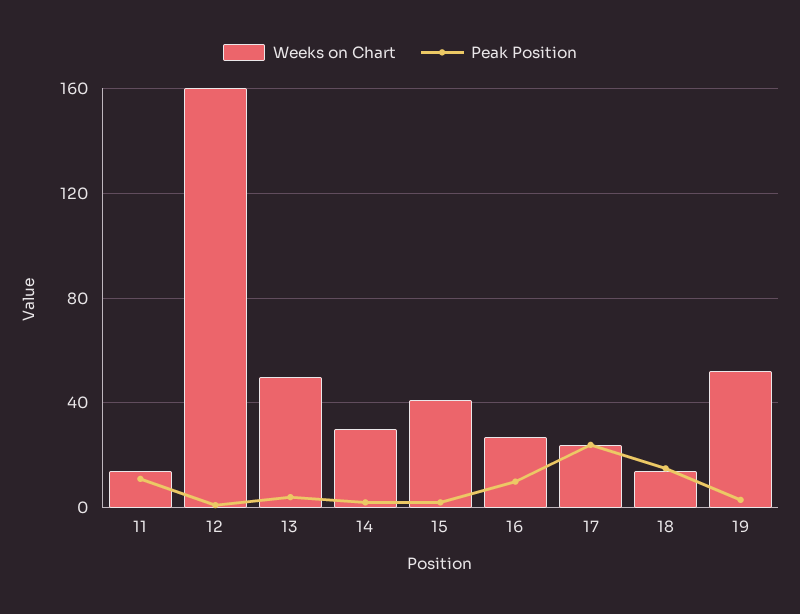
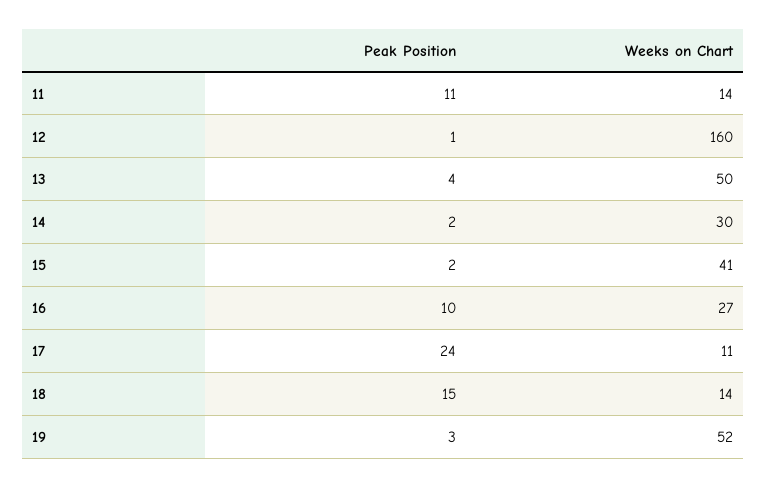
Weeks on Chart, 17: 25 -> 11

